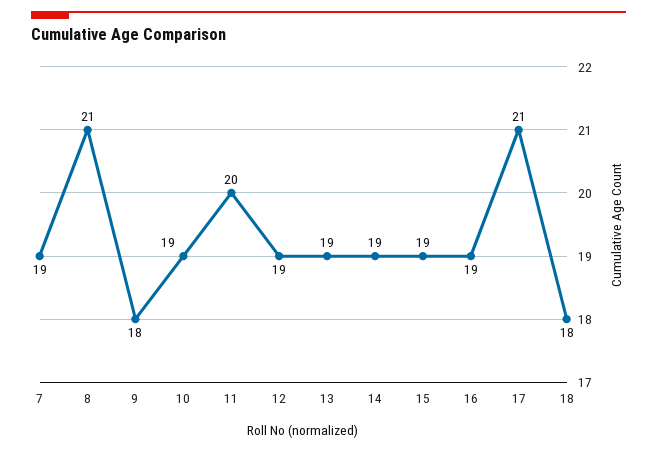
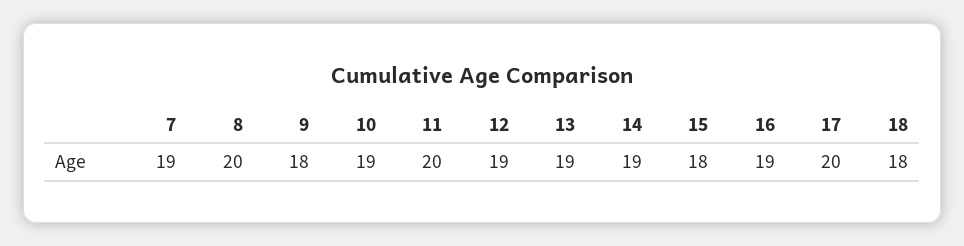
8: 21 -> 20
15: 19 -> 18
17: 21 -> 20

